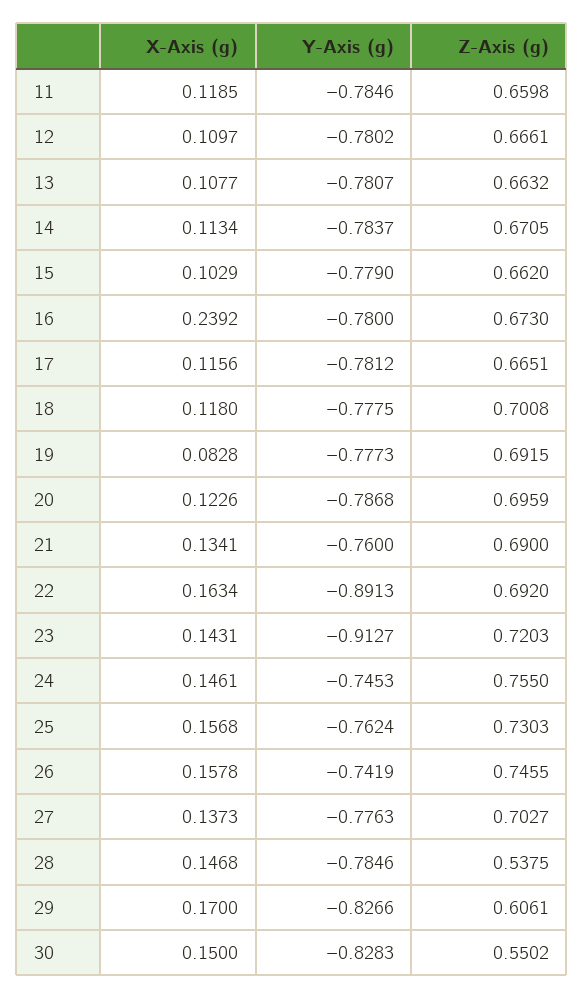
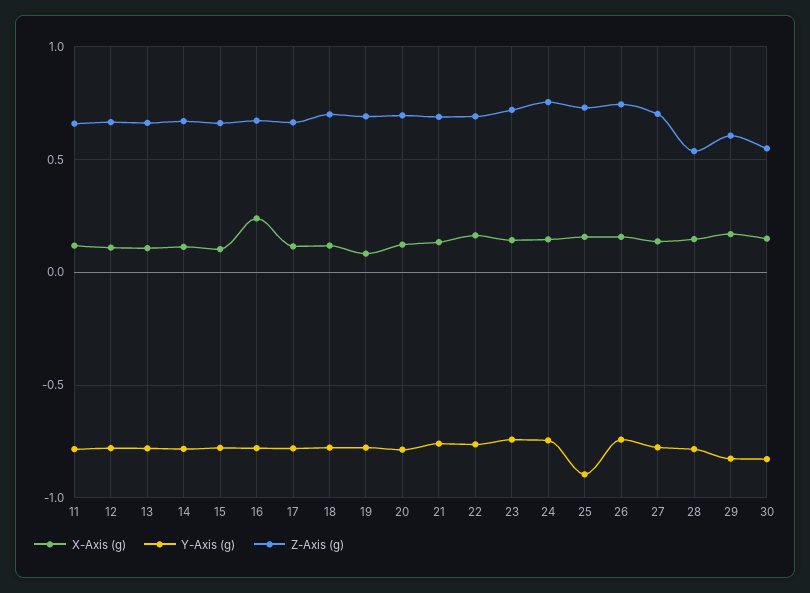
Y-Axis (g), 22: -0.8913 -> -0.75
Y-Axis (g), 23: -0.9127 -> -0.75
Y-Axis (g), 25: -0.7624 -> -0.9

